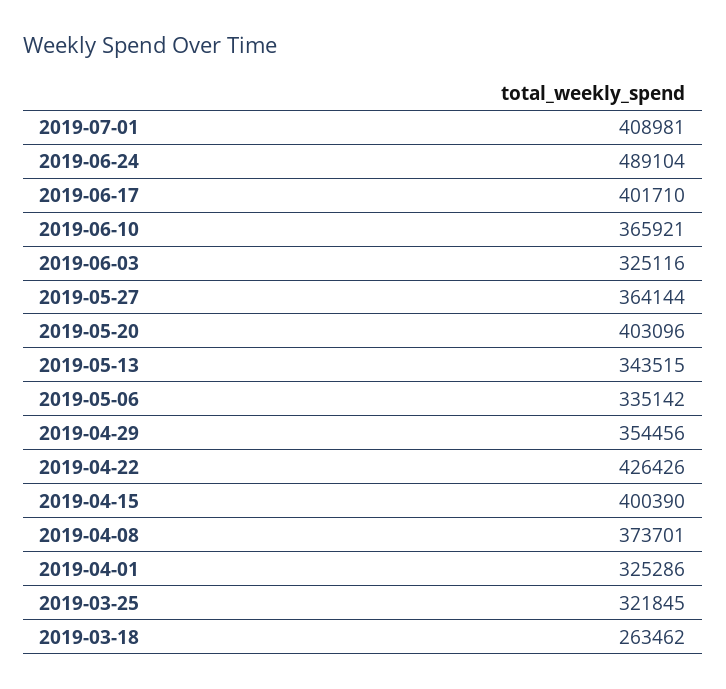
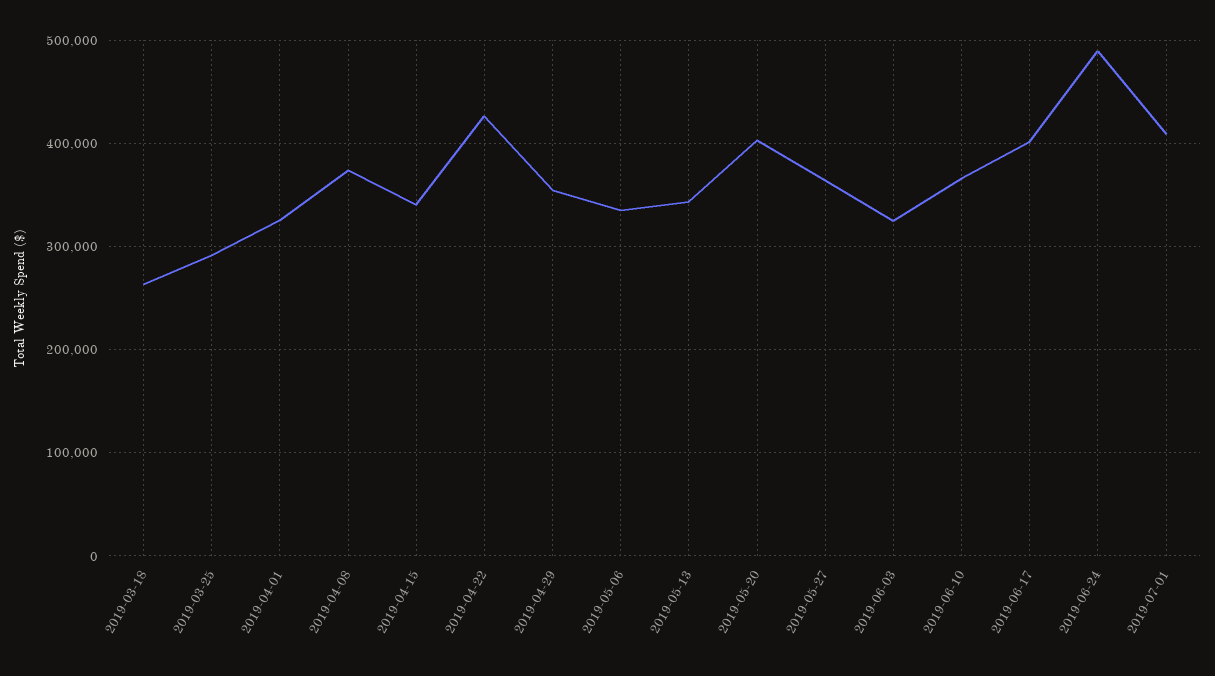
2019-04-15: 400390 -> 340000
2019-03-25: 321845 -> 290000

